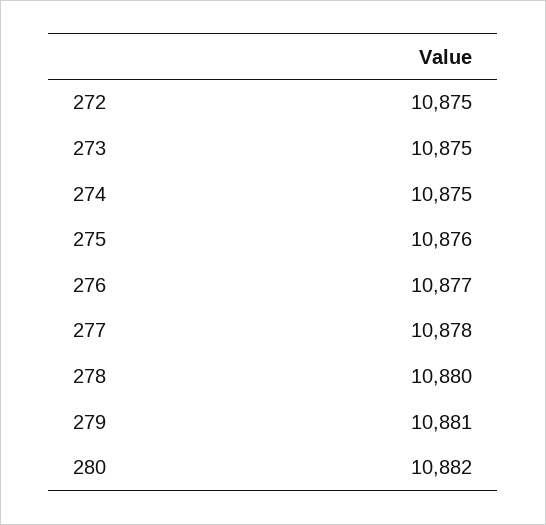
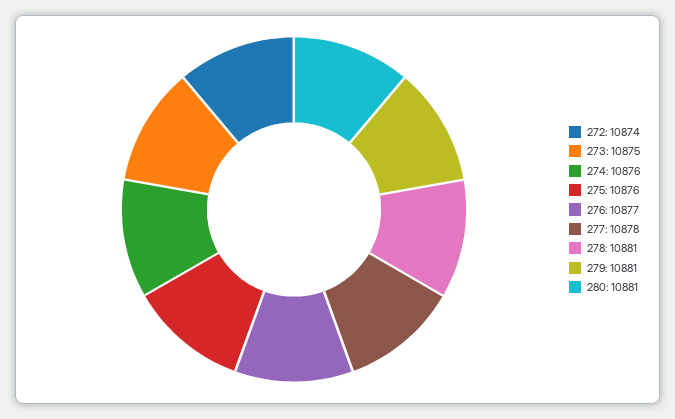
272: 10875 -> 10874
274: 10875 -> 10876
278: 10880 -> 10881
280: 10882 -> 10881

